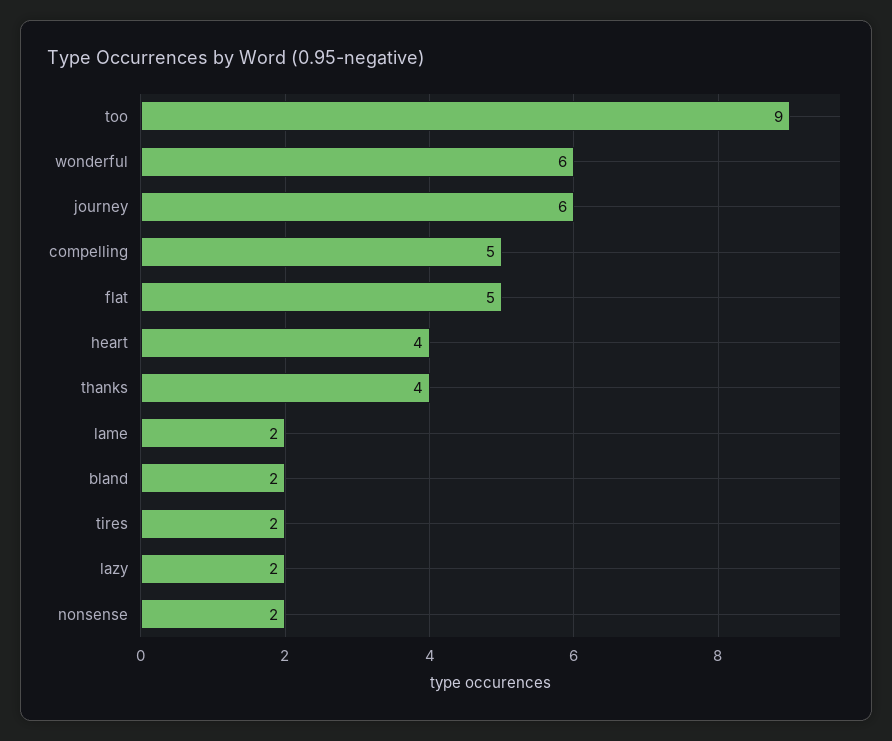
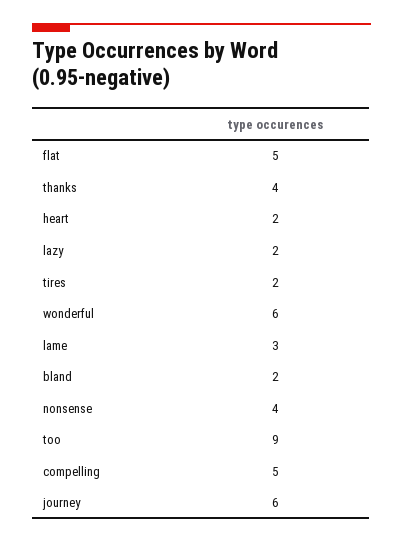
heart: 4 -> 2
lame: 2 -> 3
nonsense: 2 -> 4

